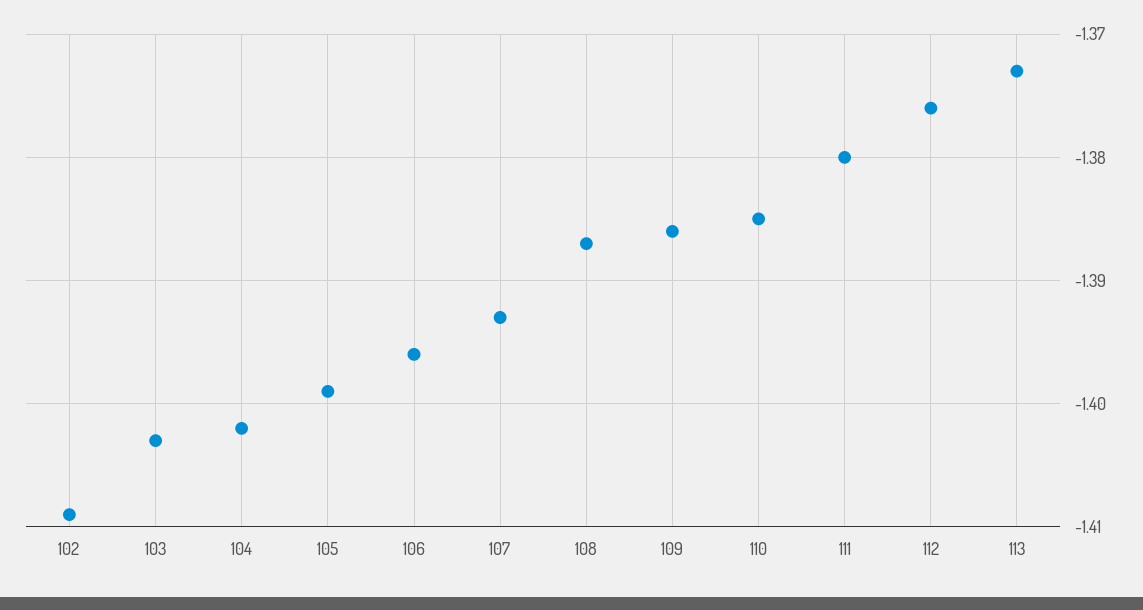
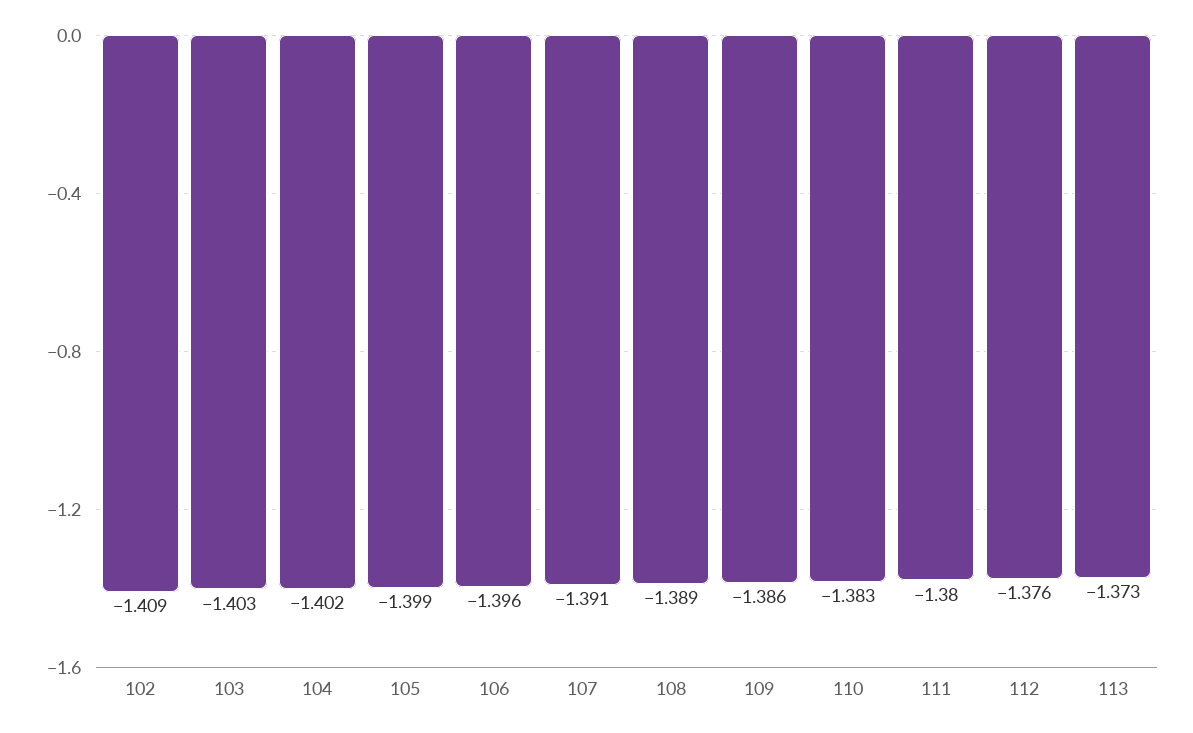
107: -1.393 -> -1.391
108: -1.387 -> -1.389
110: -1.385 -> -1.383

